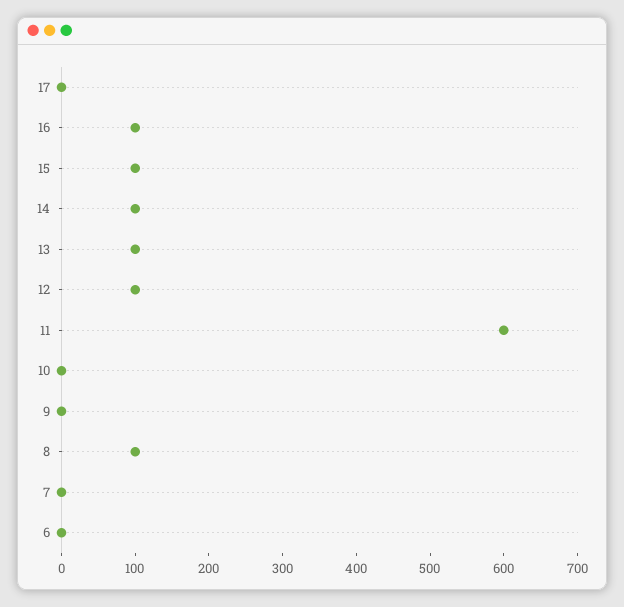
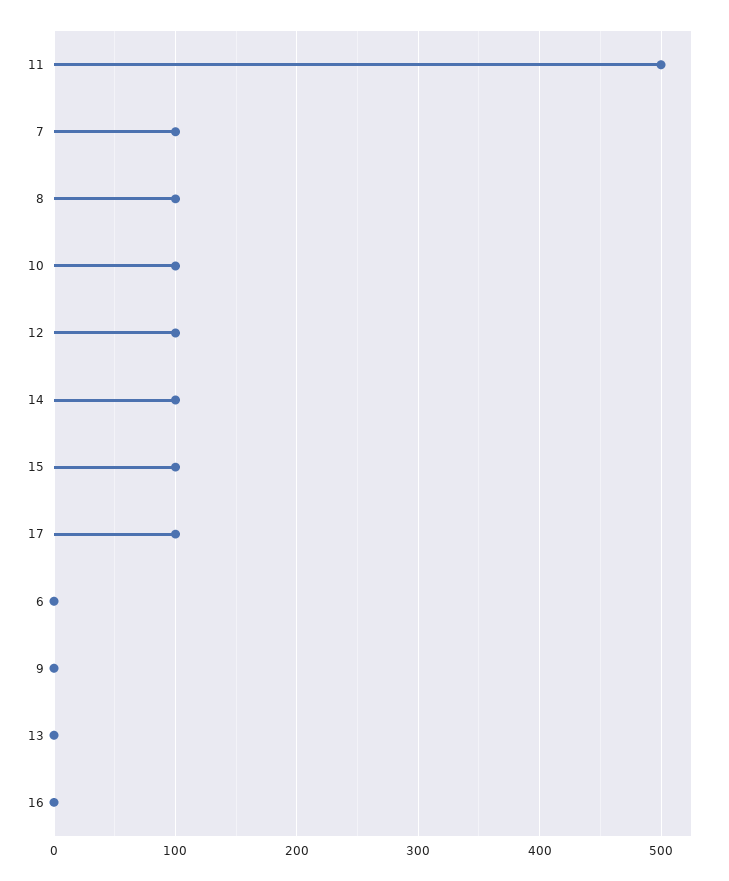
17: 0 -> 100
16: 100 -> 0
13: 100 -> 0
11: 600 -> 500
10: 0 -> 100
7: 0 -> 100

